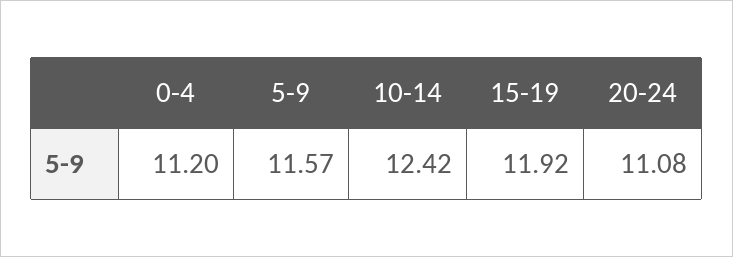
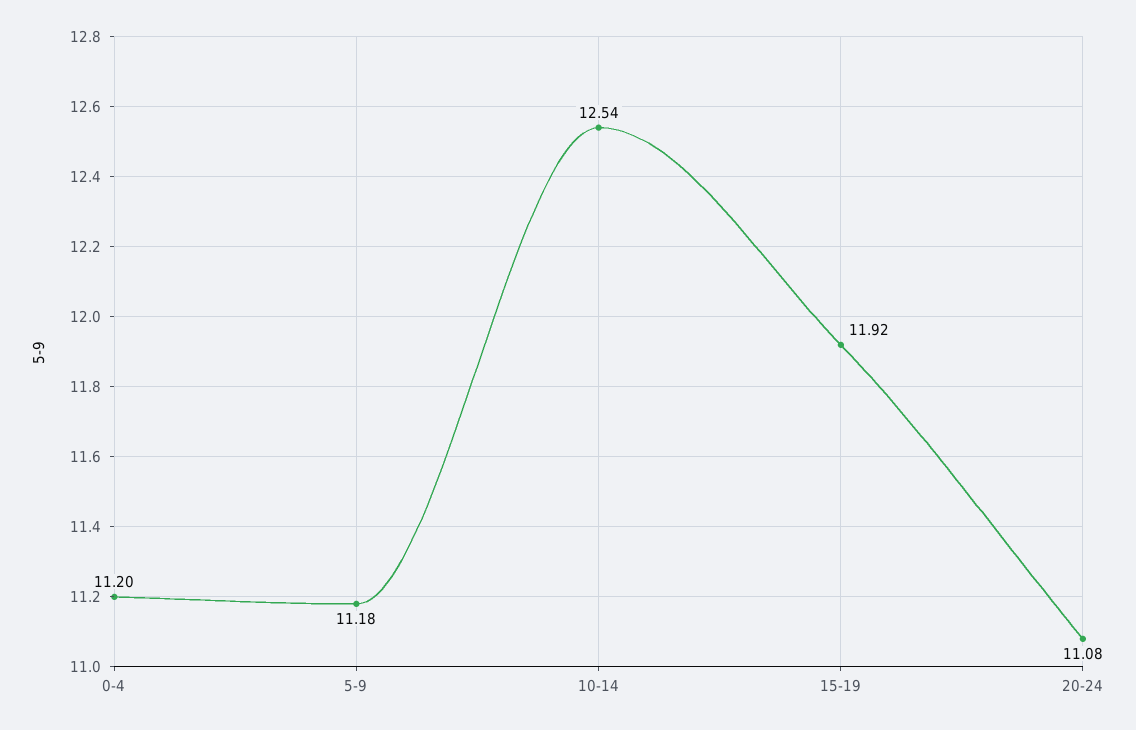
5-9: 11.57 -> 11.18
10-14: 12.42 -> 12.54

